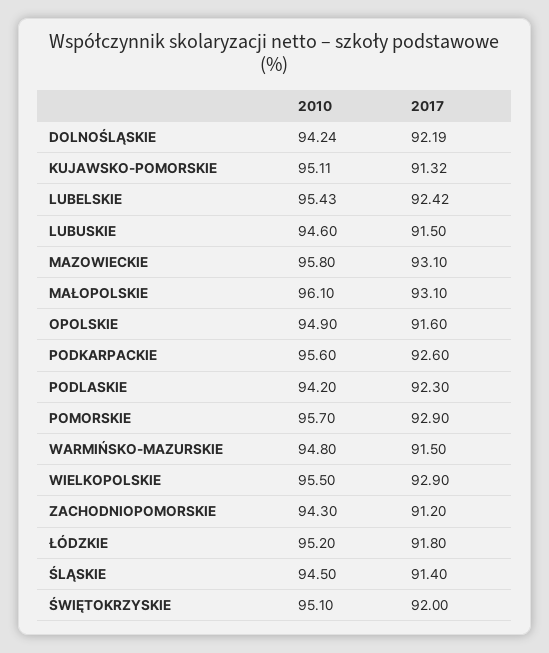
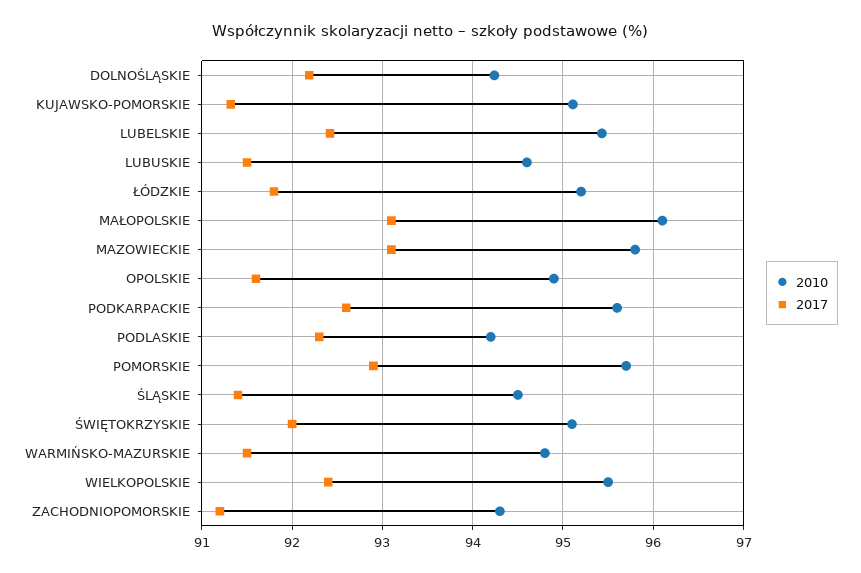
2017, WIELKOPOLSKIE: 92.9 -> 92.4

